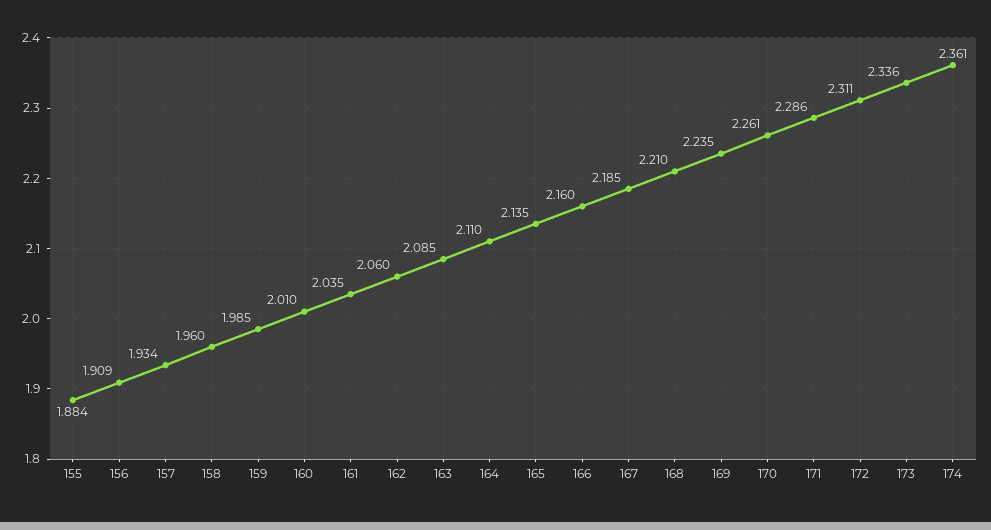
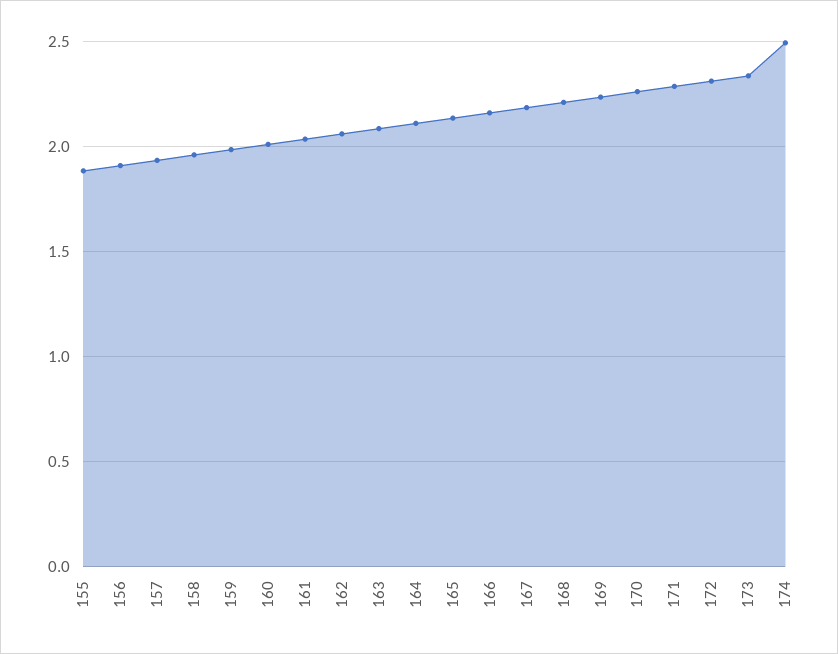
174: 2.361 -> 2.5

